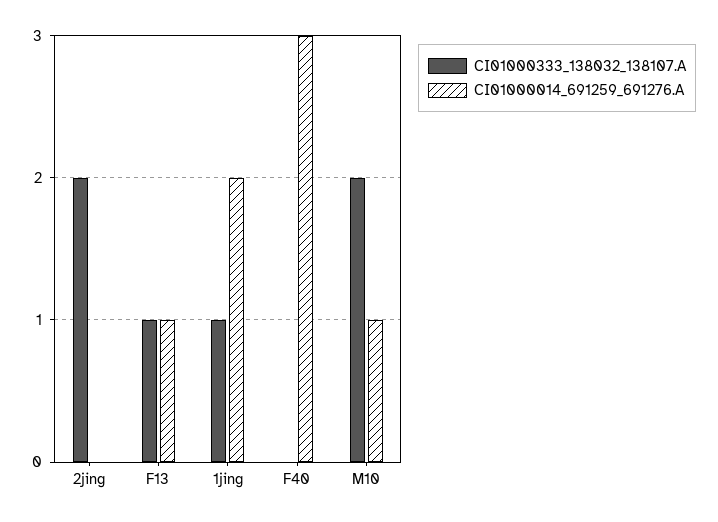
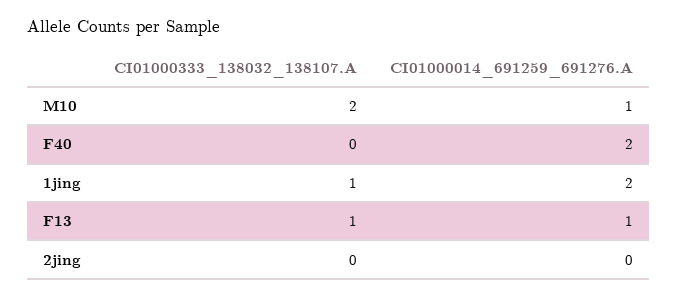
CI01000333_138032_138107.A, 2jing: 2 -> 0
CI01000014_691259_691276.A, F40: 3 -> 2

